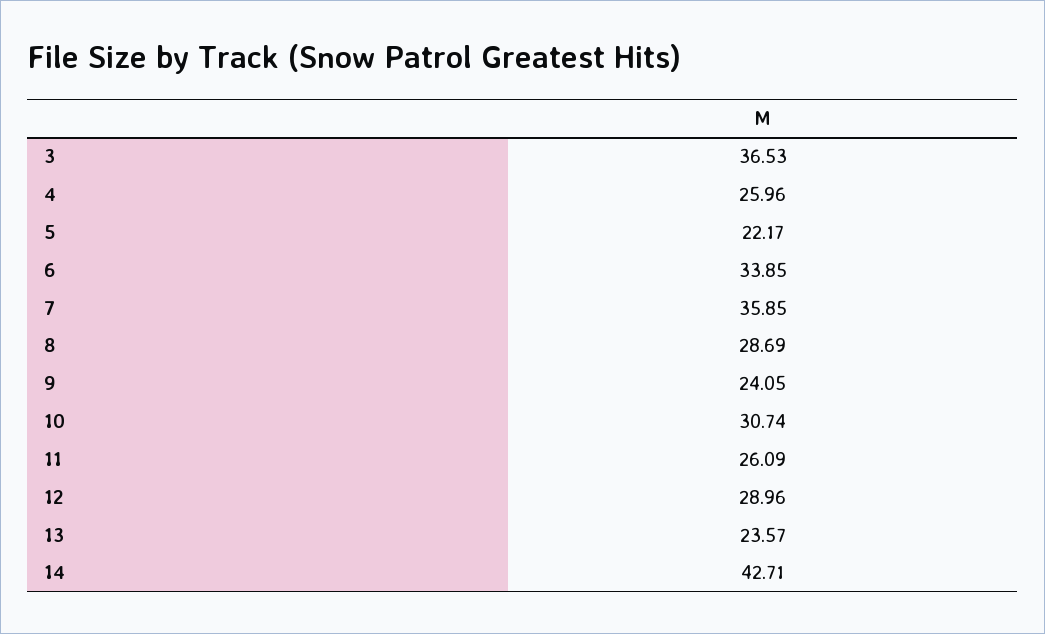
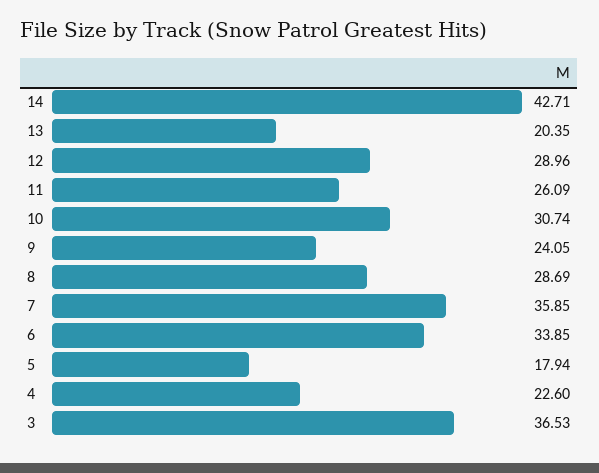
4: 25.96 -> 22.6
5: 22.17 -> 17.94
13: 23.57 -> 20.35

